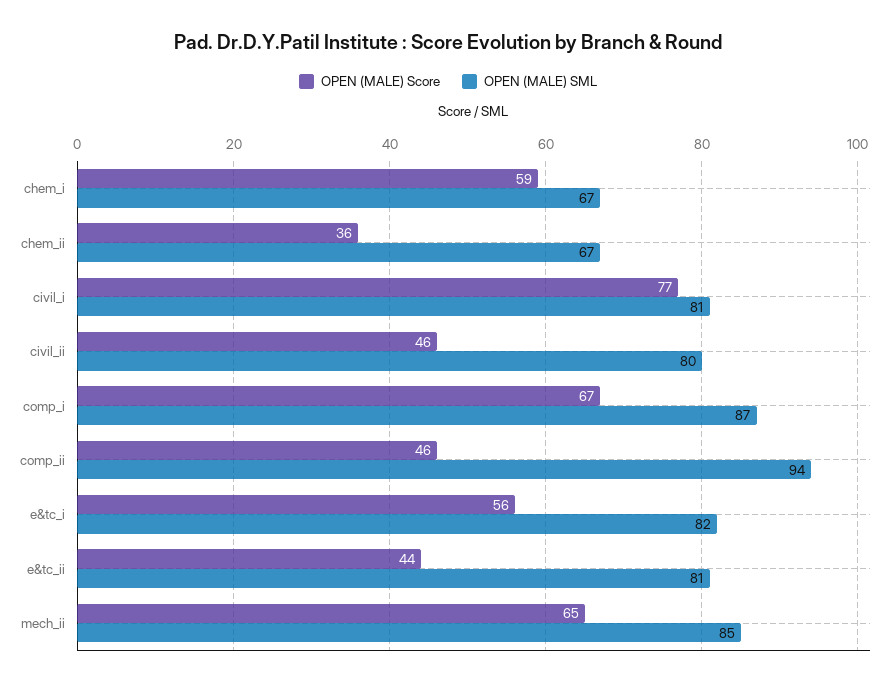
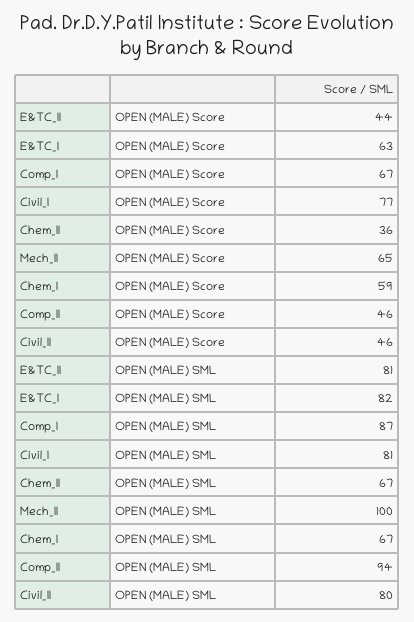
OPEN (MALE) Score, e&tc_i: 56 -> 63
OPEN (MALE) SML, mech_ii: 85 -> 100

